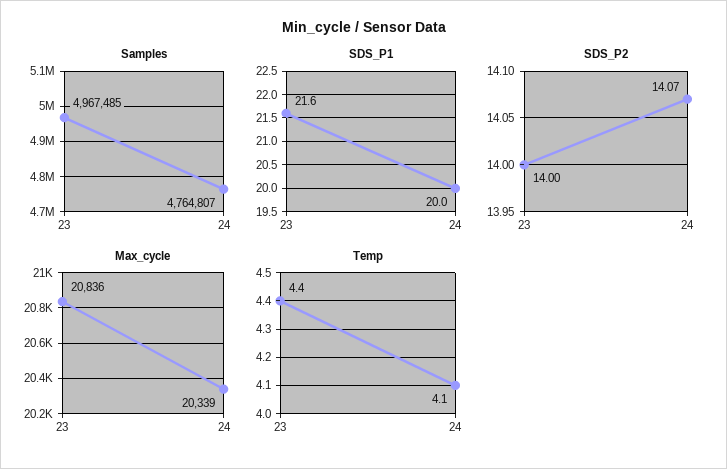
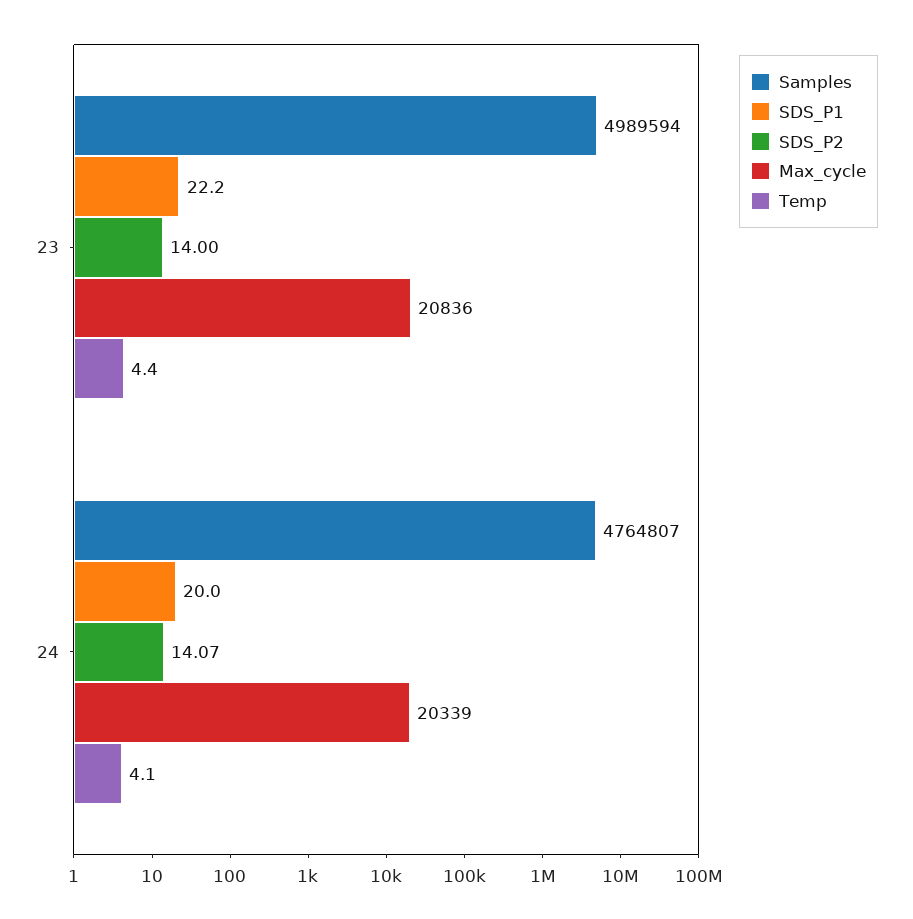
Samples, 23: 4967485 -> 4989594
SDS_P1, 23: 21.6 -> 22.2

